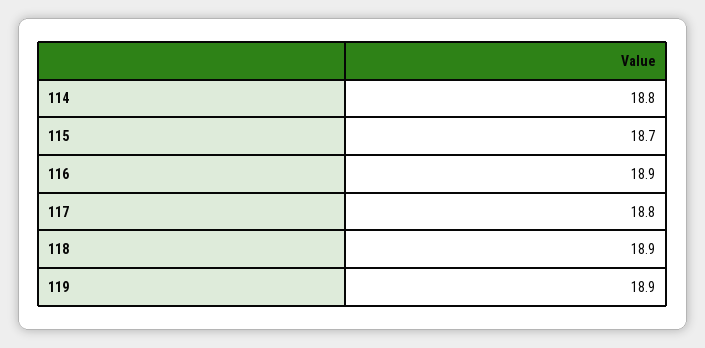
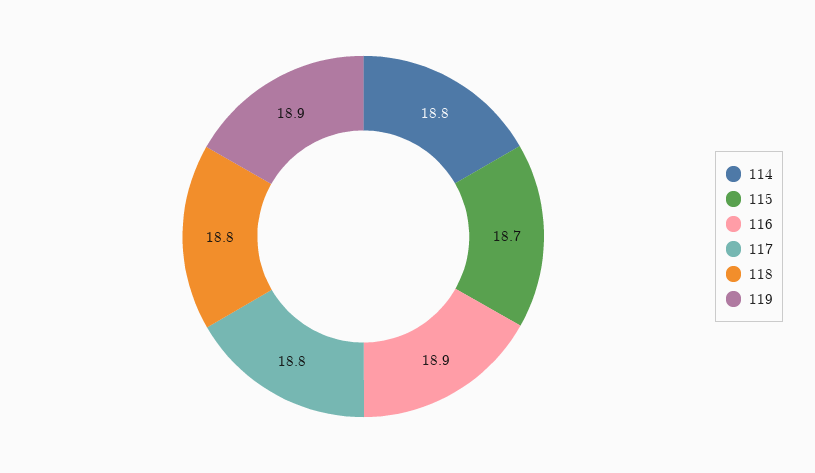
118: 18.9 -> 18.8

